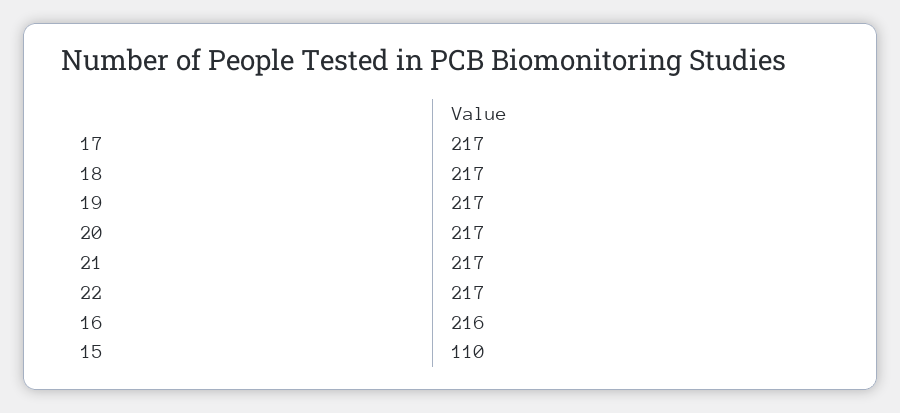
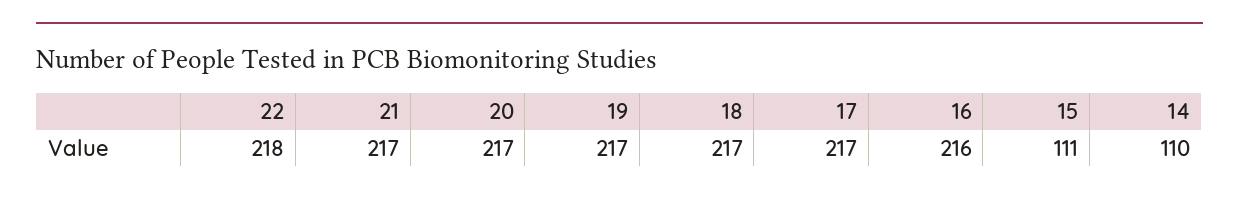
22: 217 -> 218
15: 110 -> 111
14: none -> 110

